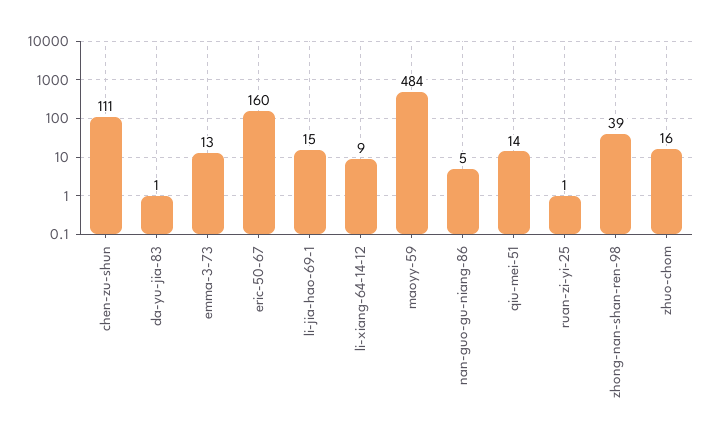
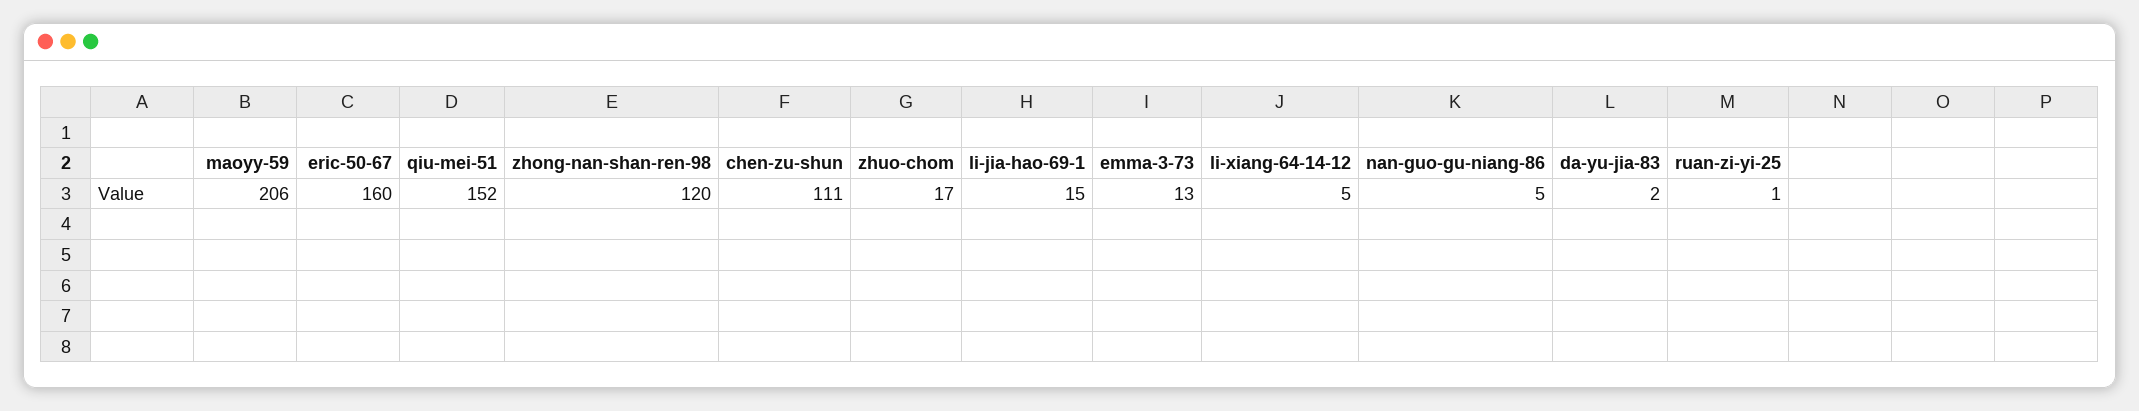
da-yu-jia-83: 1 -> 2
li-xiang-64-14-12: 9 -> 5
maoyy-59: 484 -> 206
qiu-mei-51: 14 -> 152
zhong-nan-shan-ren-98: 39 -> 120
zhuo-chom: 16 -> 17

